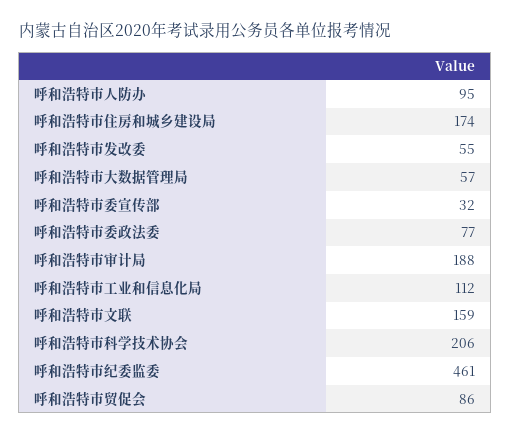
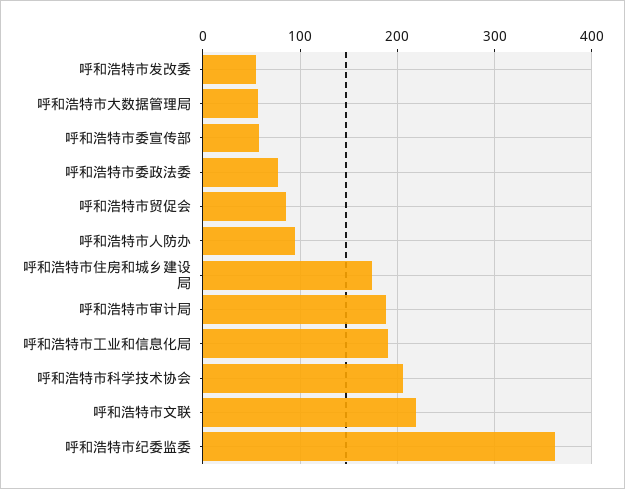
呼和浩特市委宣传部: 32 -> 60
呼和浩特市工业和信息化局: 112 -> 190
呼和浩特市文联: 159 -> 220
呼和浩特市纪委监委: 461 -> 360

